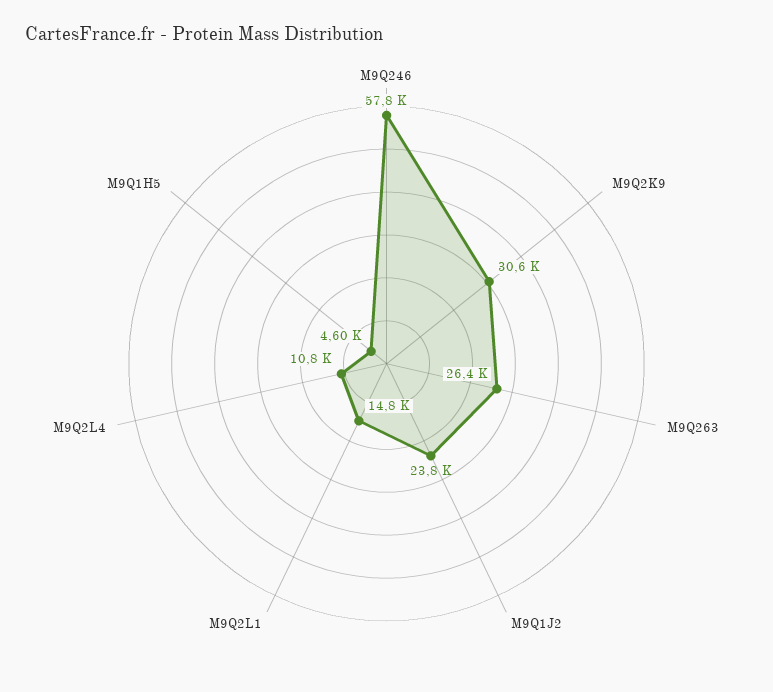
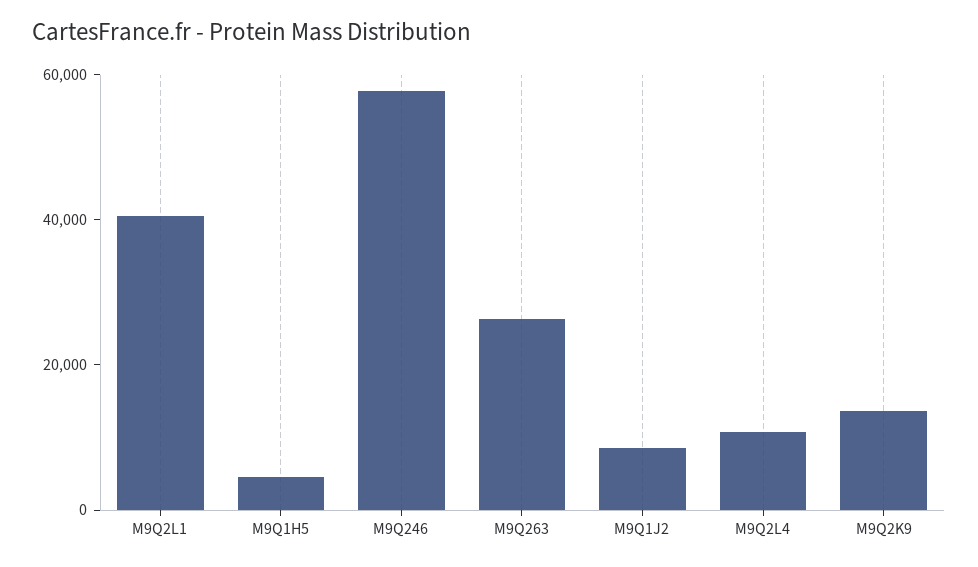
M9Q2K9: 30600 -> 15000
M9Q1J2: 23800 -> 10000
M9Q2L1: 14800 -> 40000

